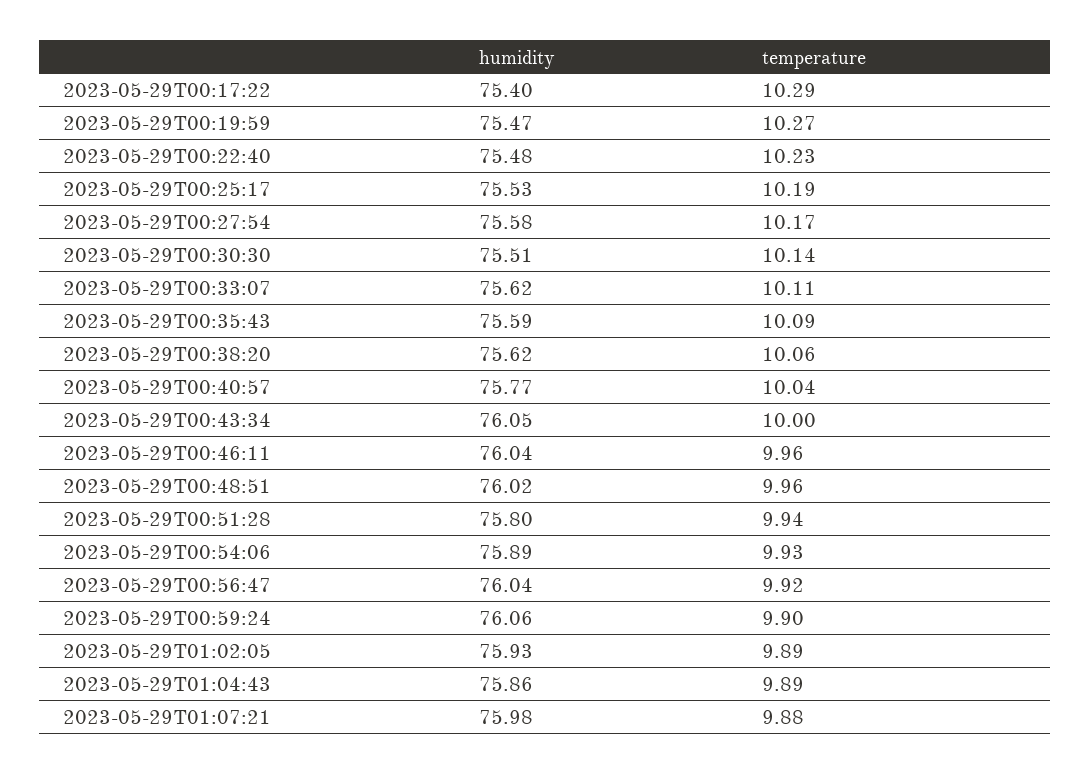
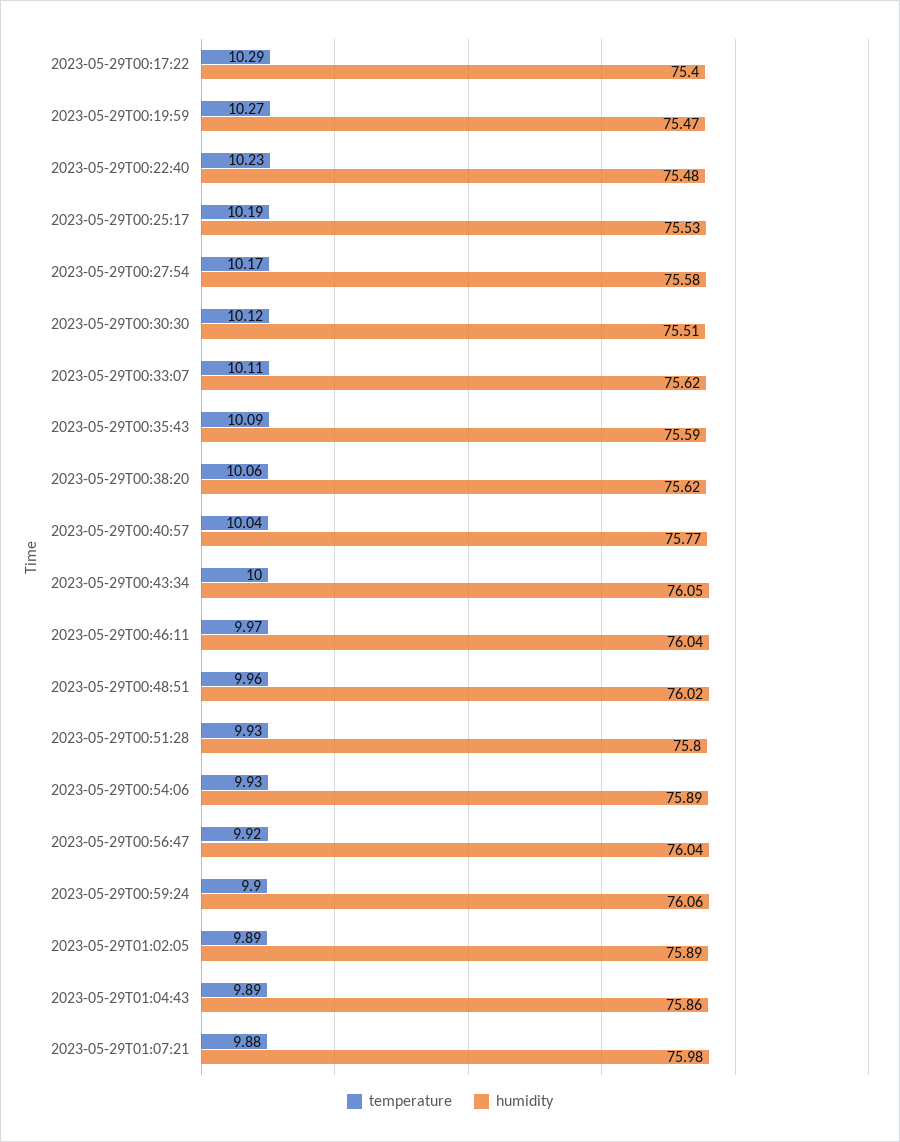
temperature, 2023-05-29T00:30:30: 10.14 -> 10.12
temperature, 2023-05-29T00:46:11: 9.96 -> 9.97
temperature, 2023-05-29T00:51:28: 9.94 -> 9.93
humidity, 2023-05-29T01:02:05: 75.93 -> 75.89

